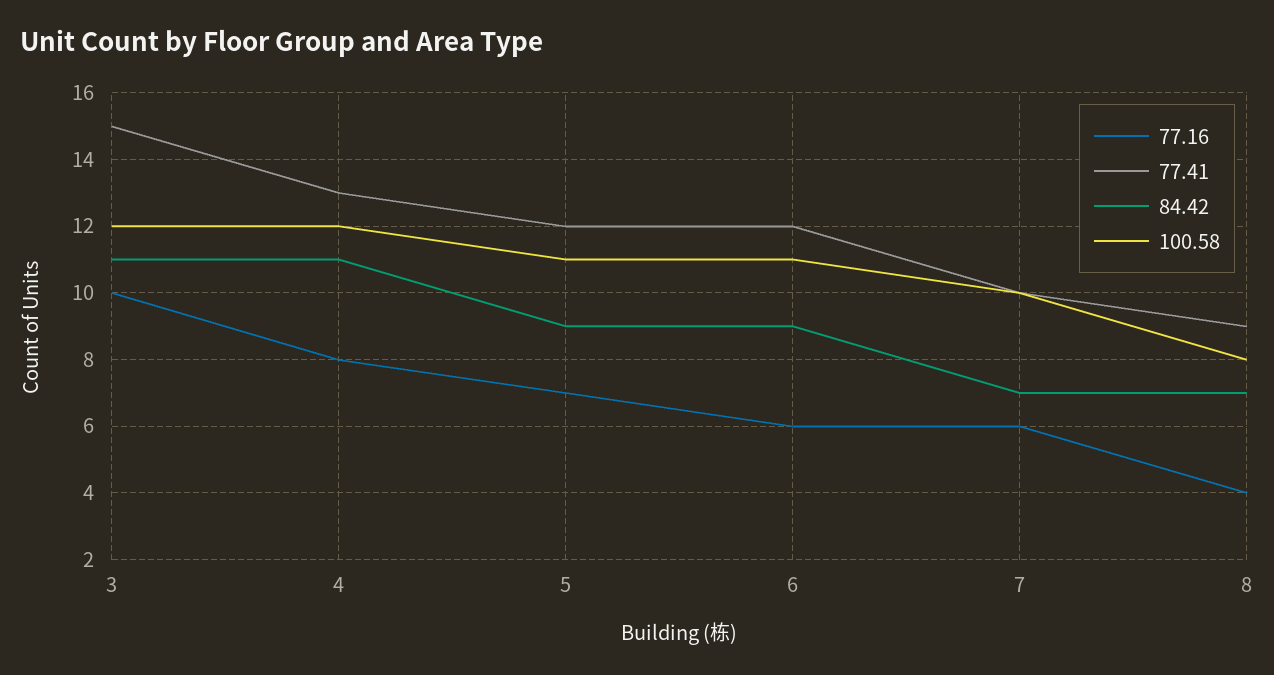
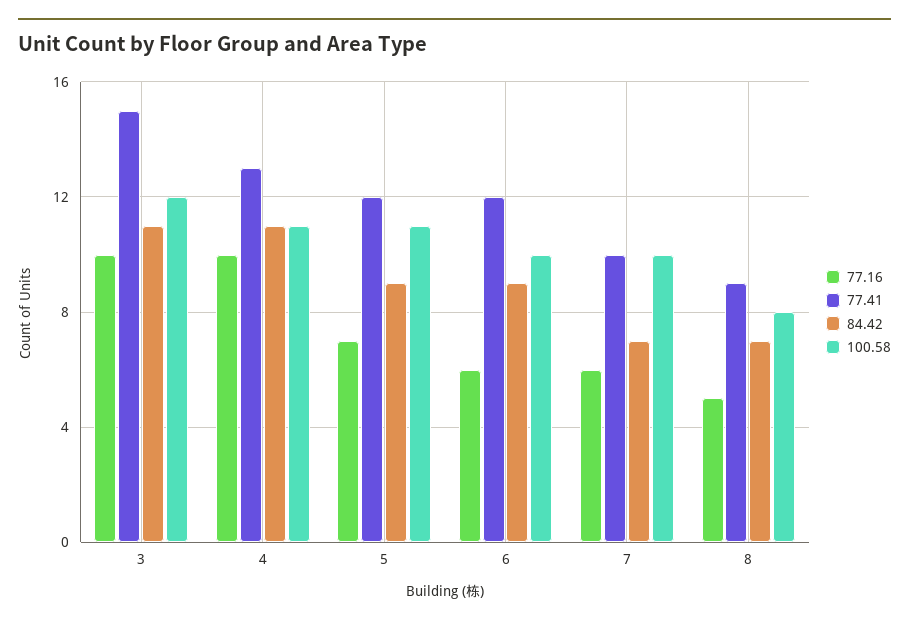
77.16, 4: 8 -> 10
100.58, 4: 12 -> 11
100.58, 6: 11 -> 10
77.16, 8: 4 -> 5

